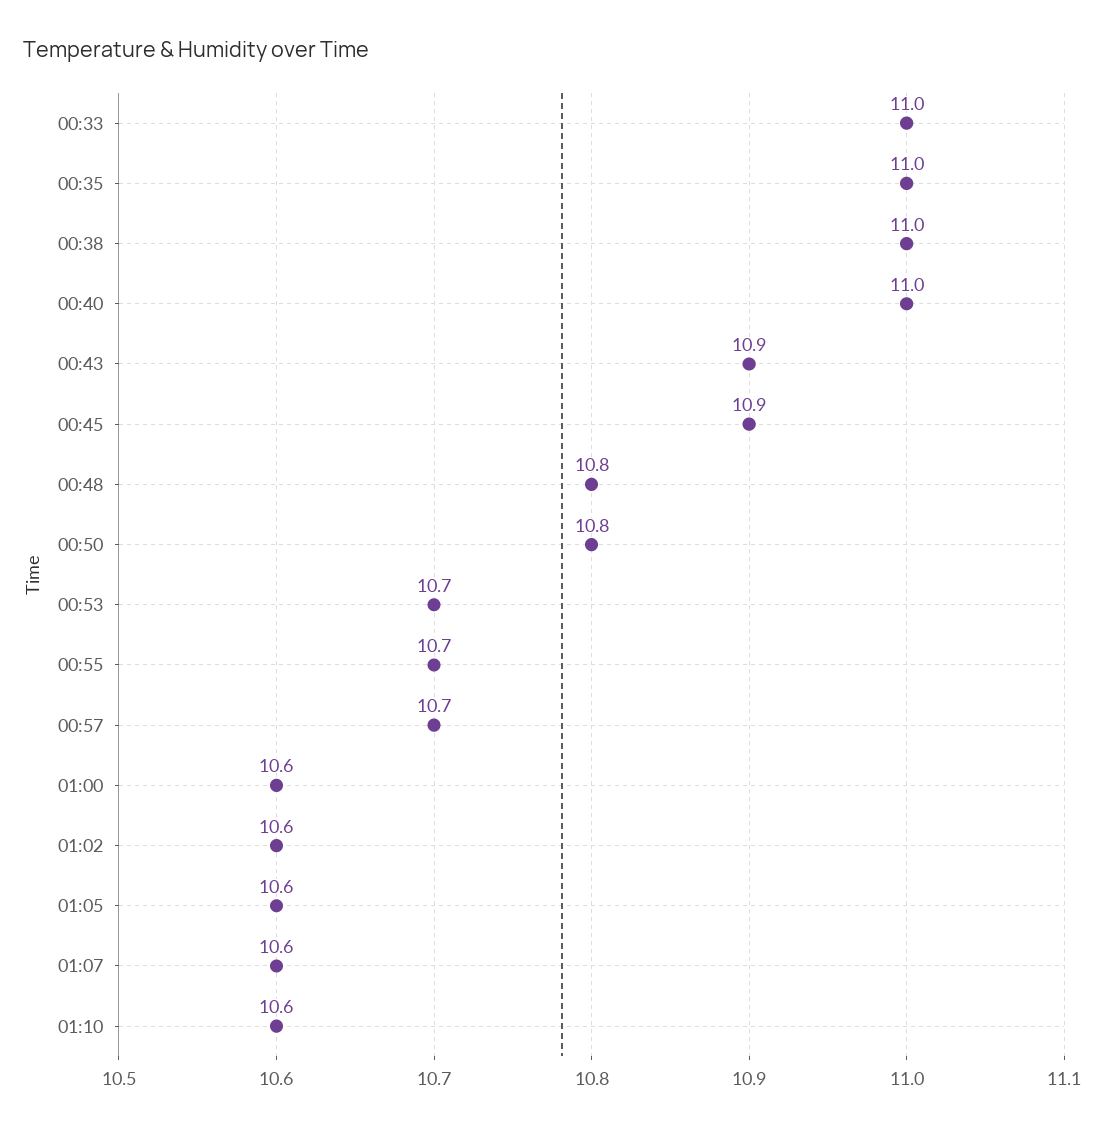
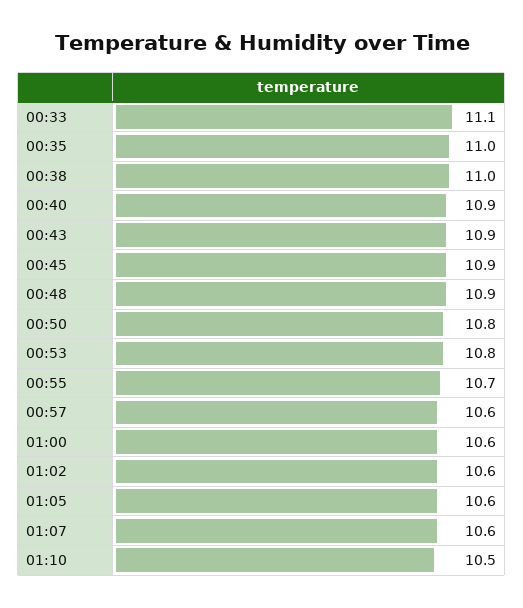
00:33: 11 -> 11.1
00:40: 11 -> 10.9
00:48: 10.8 -> 10.9
00:53: 10.7 -> 10.8
00:57: 10.7 -> 10.6
01:10: 10.6 -> 10.5

